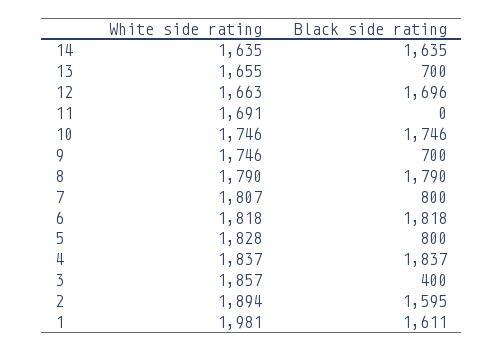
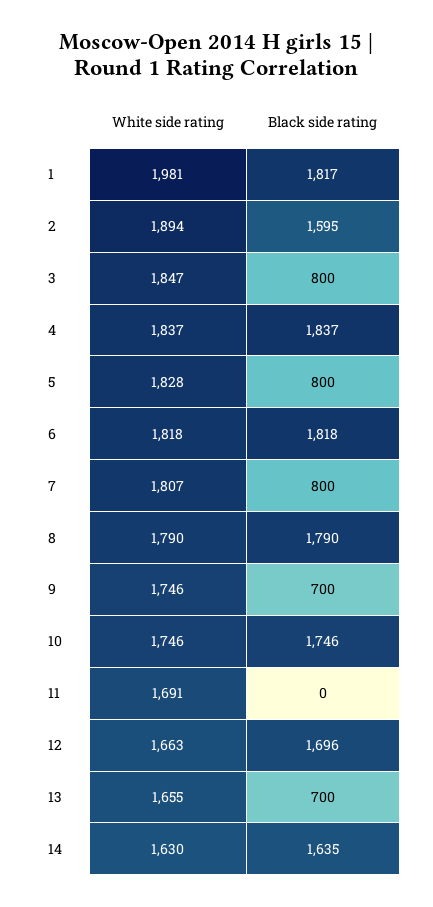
White side rating, 14: 1635 -> 1630
White side rating, 3: 1857 -> 1847
Black side rating, 3: 400 -> 800
Black side rating, 1: 1611 -> 1817

